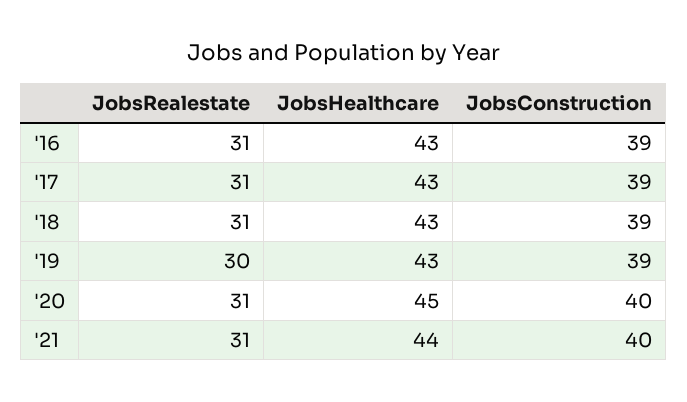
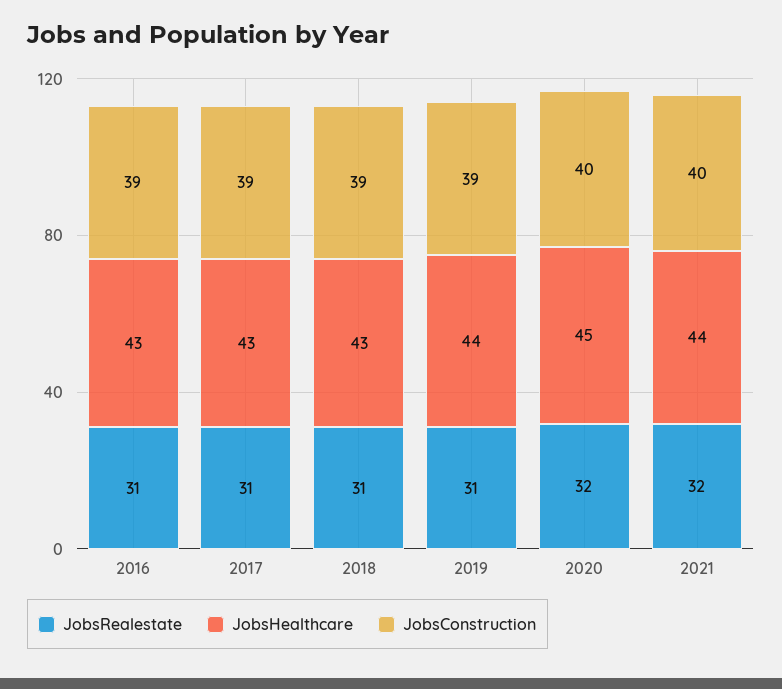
JobsRealestate, '19: 30 -> 31
JobsHealthcare, '19: 43 -> 44
JobsRealestate, '20: 31 -> 32
JobsRealestate, '21: 31 -> 32

